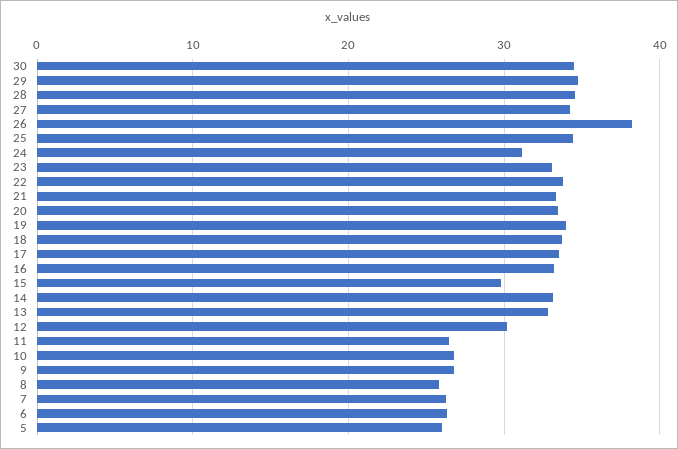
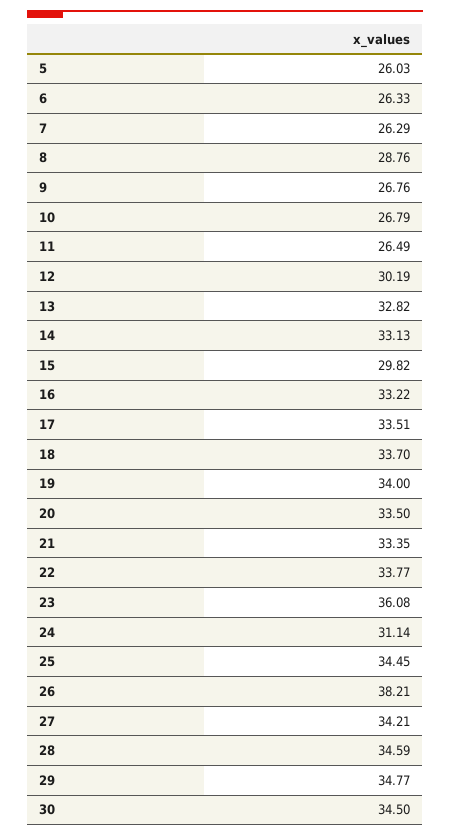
23: 33 -> 36.08
8: 26 -> 28.76

